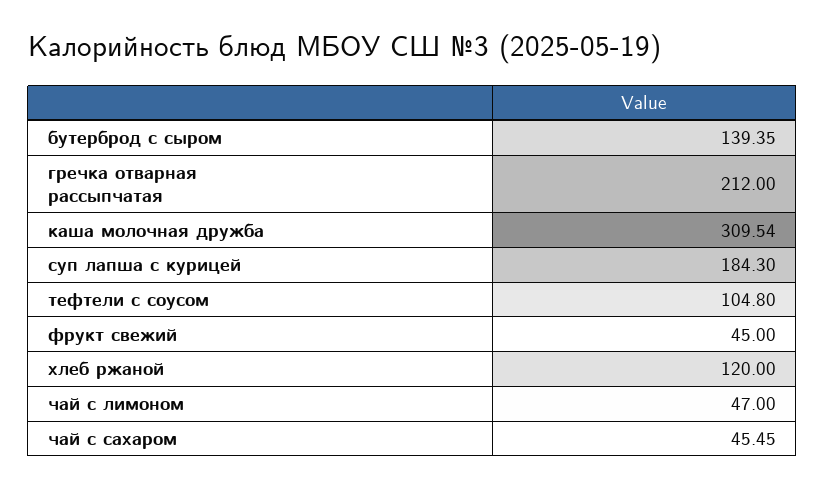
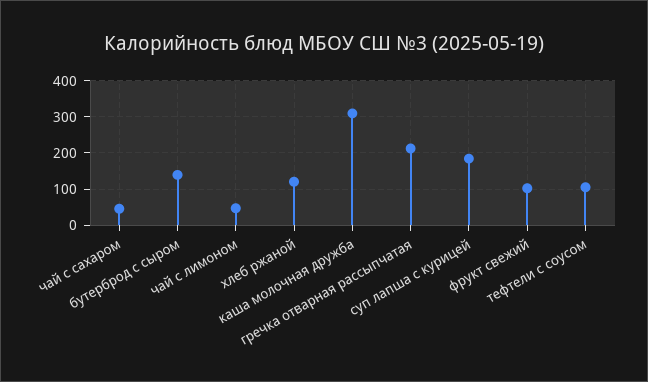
фрукт свежий: 45 -> 100

